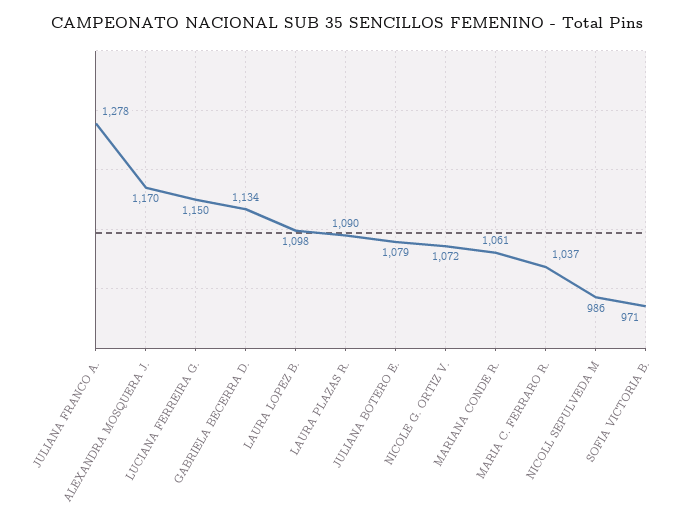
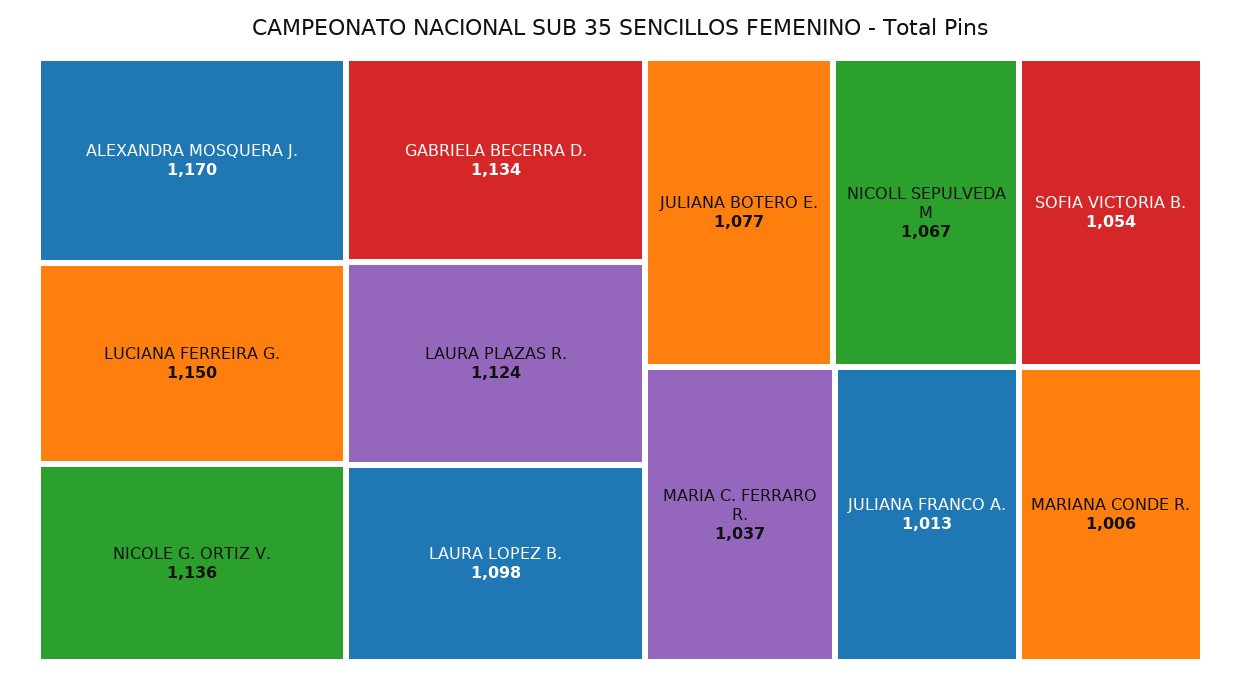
JULIANA FRANCO A.: 1278 -> 1013
LAURA PLAZAS R.: 1090 -> 1124
JULIANA BOTERO E.: 1079 -> 1077
NICOLE G. ORTIZ V.: 1072 -> 1136
MARIANA CONDE R.: 1061 -> 1006
NICOLL SEPULVEDA M: 986 -> 1067
SOFIA VICTORIA B.: 971 -> 1054

